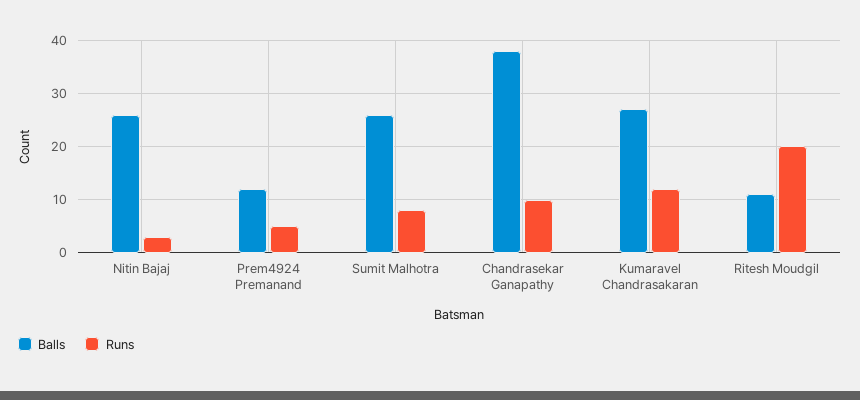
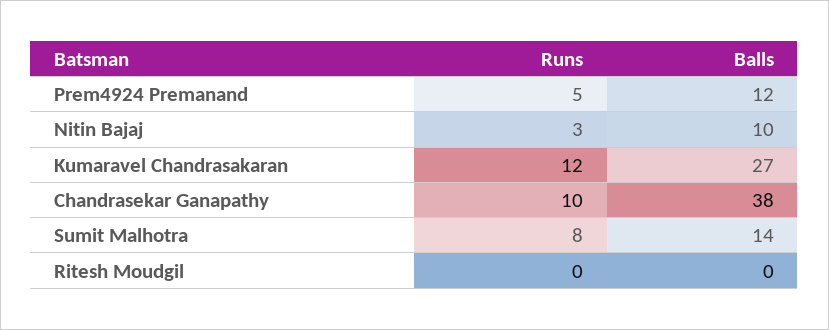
Balls, Nitin Bajaj: 25 -> 10
Balls, Sumit Malhotra: 25 -> 14
Balls, Ritesh Moudgil: 10 -> 0
Runs, Ritesh Moudgil: 20 -> 0

